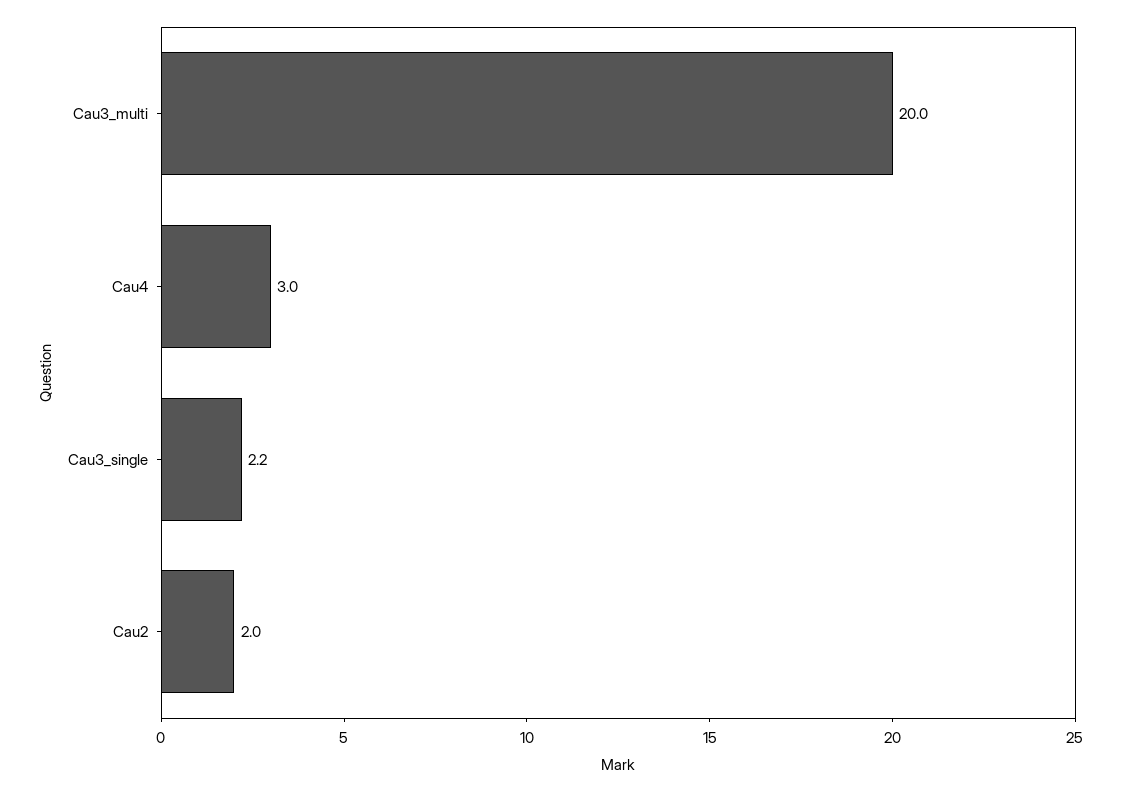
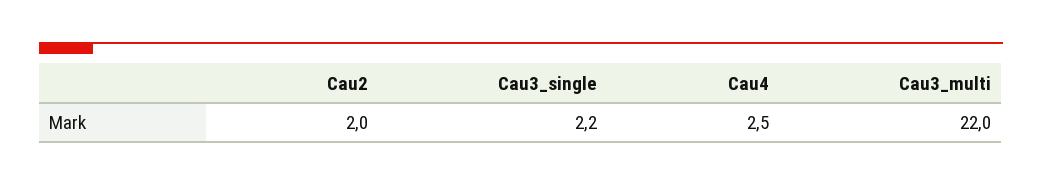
Cau3_multi: 20 -> 22
Cau4: 3 -> 2.5

